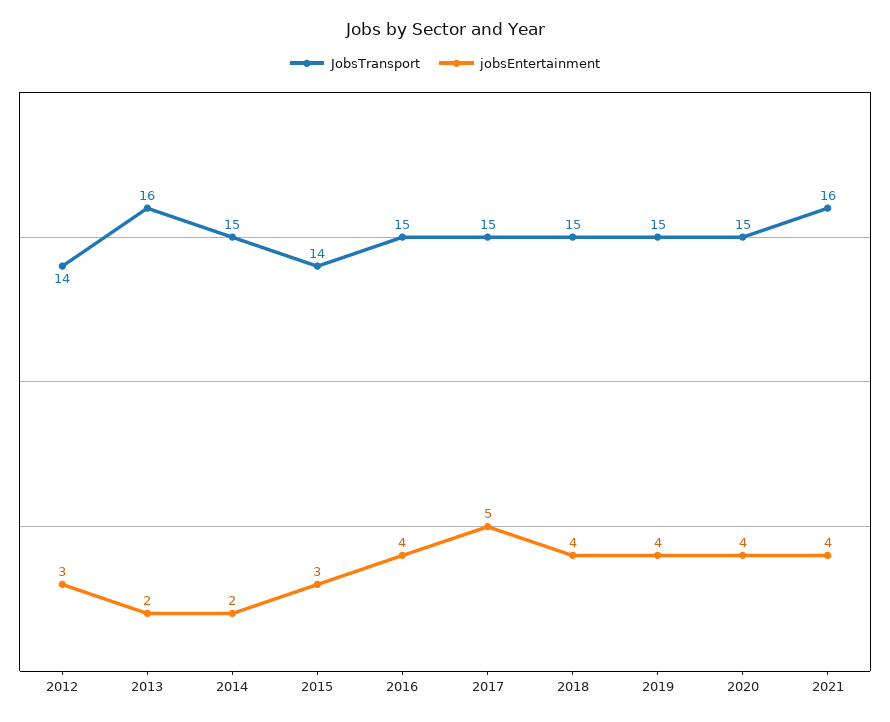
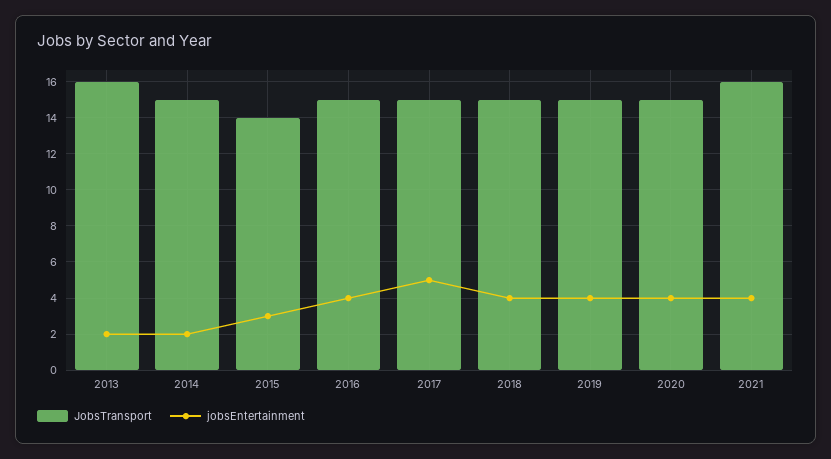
JobsTransport, 2012: 14 -> none
jobsEntertainment, 2012: 3 -> none

